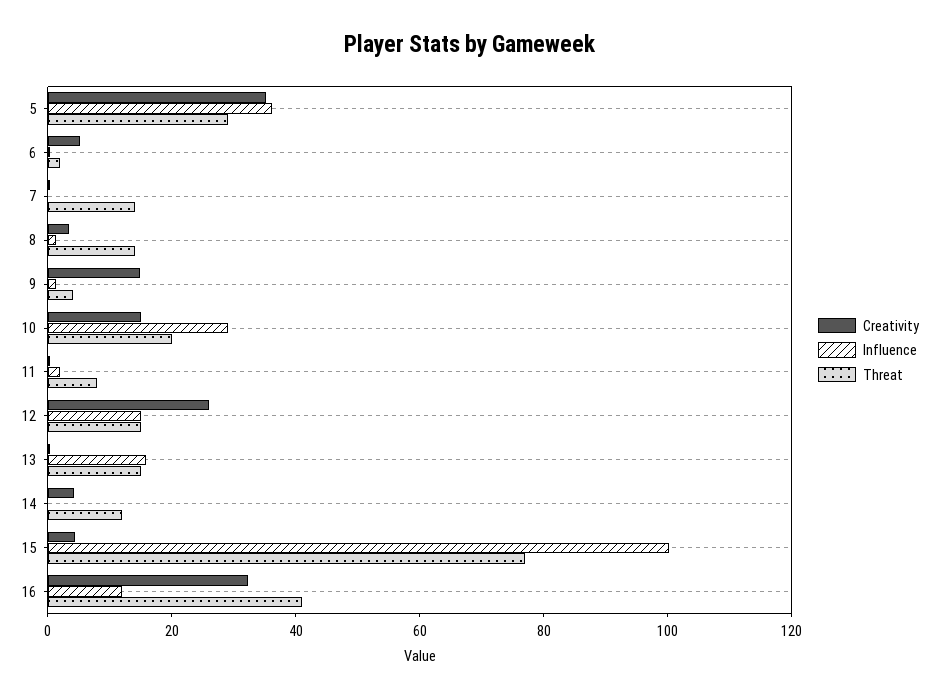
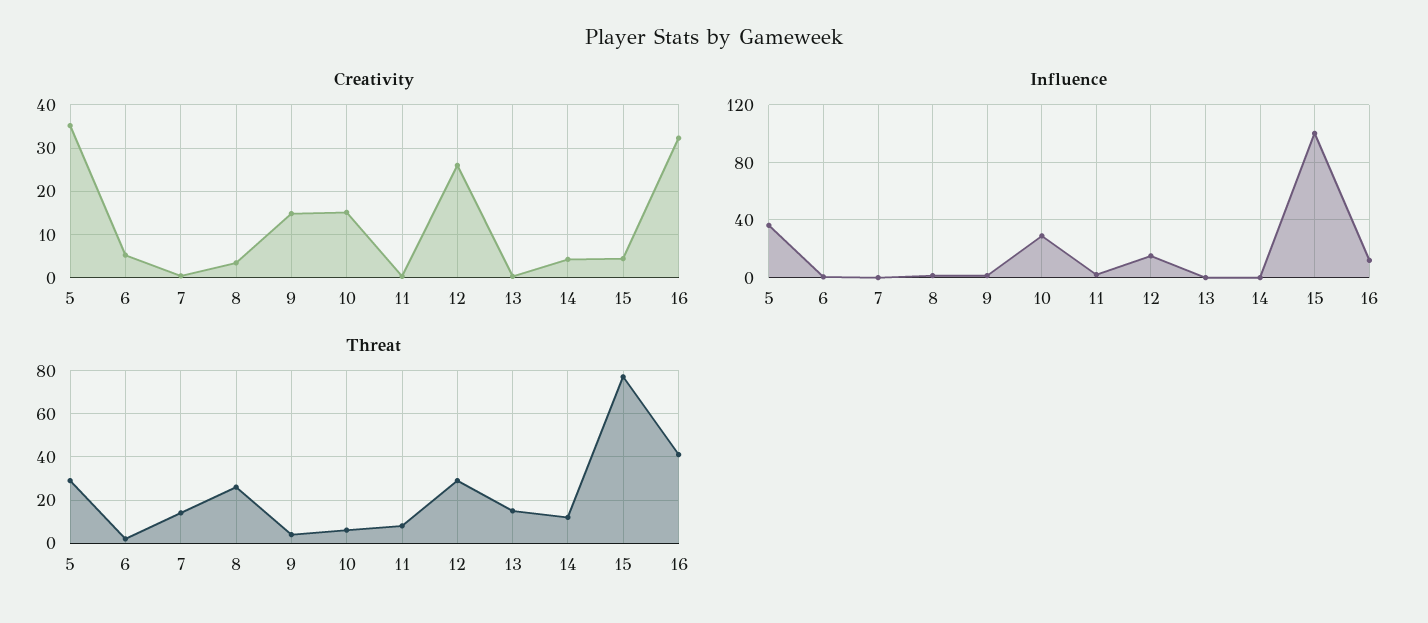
Threat, 8: 15 -> 25
Threat, 10: 20 -> 5
Threat, 12: 15 -> 30
Influence, 13: 15 -> 0

